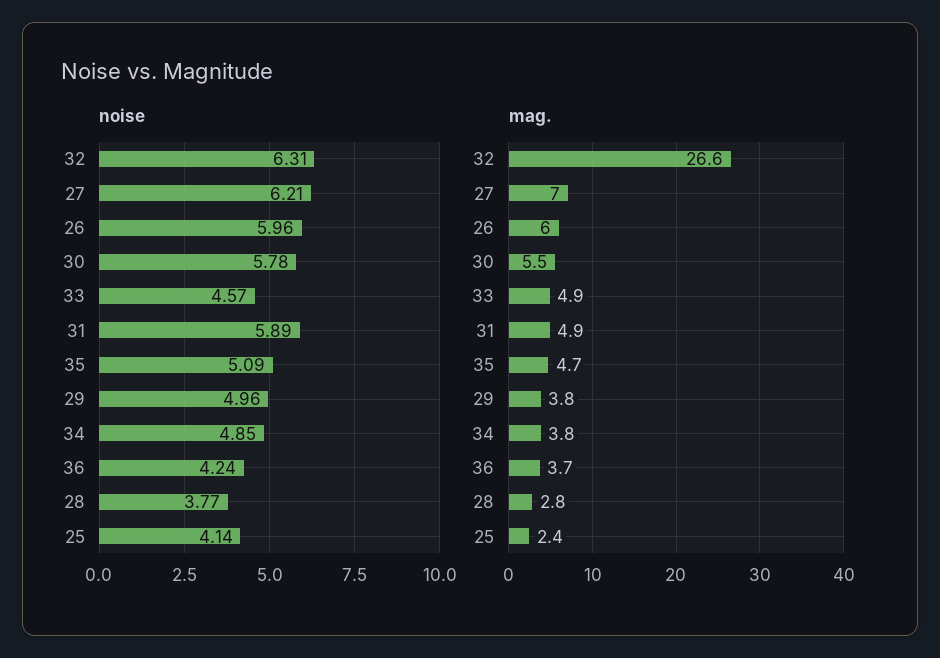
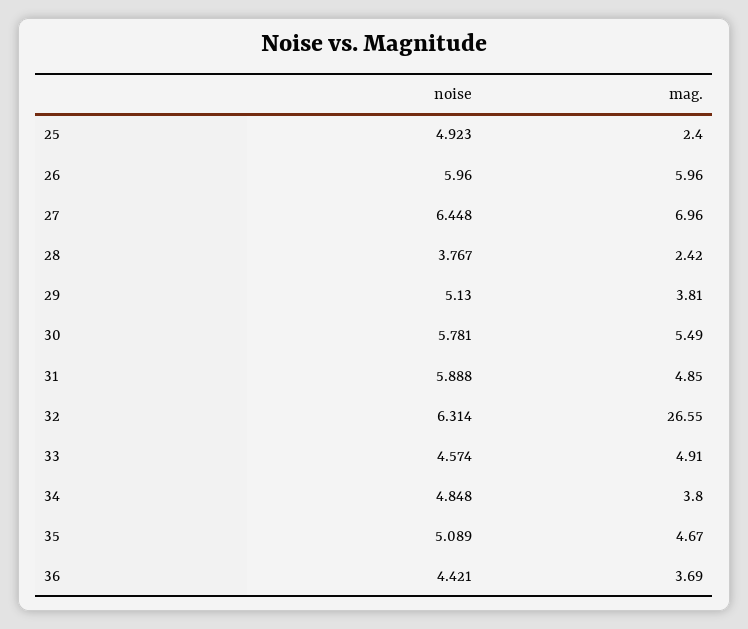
noise, 27: 6.21 -> 6.448
noise, 29: 4.96 -> 5.13
noise, 36: 4.24 -> 4.421
noise, 25: 4.14 -> 4.923
mag., 28: 2.8 -> 2.42

